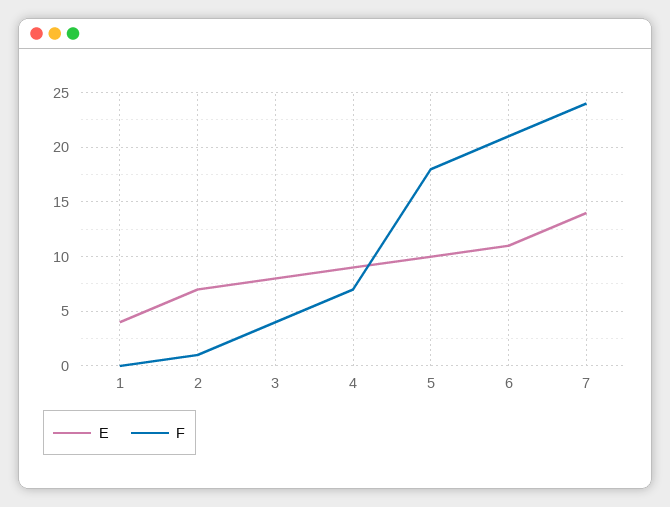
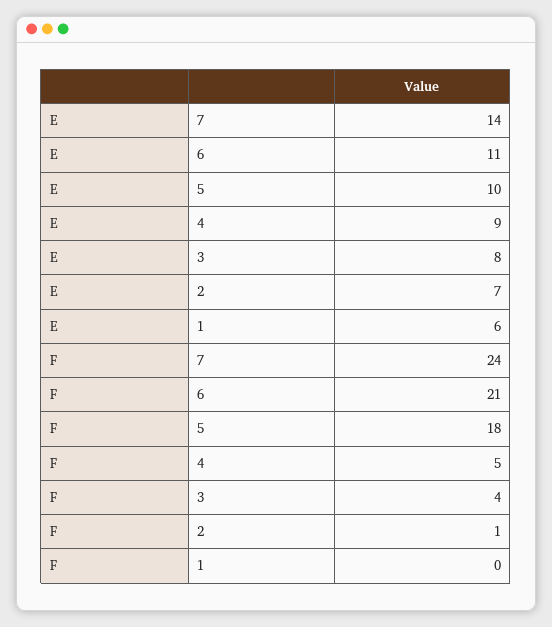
E, 1: 4 -> 6
F, 4: 7 -> 5

